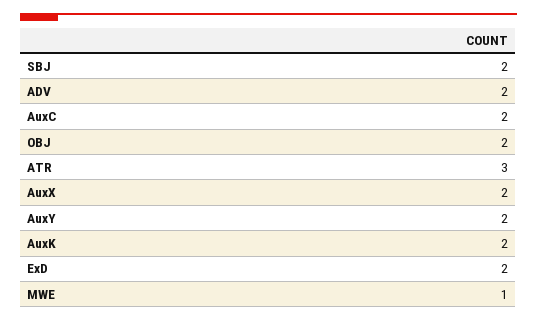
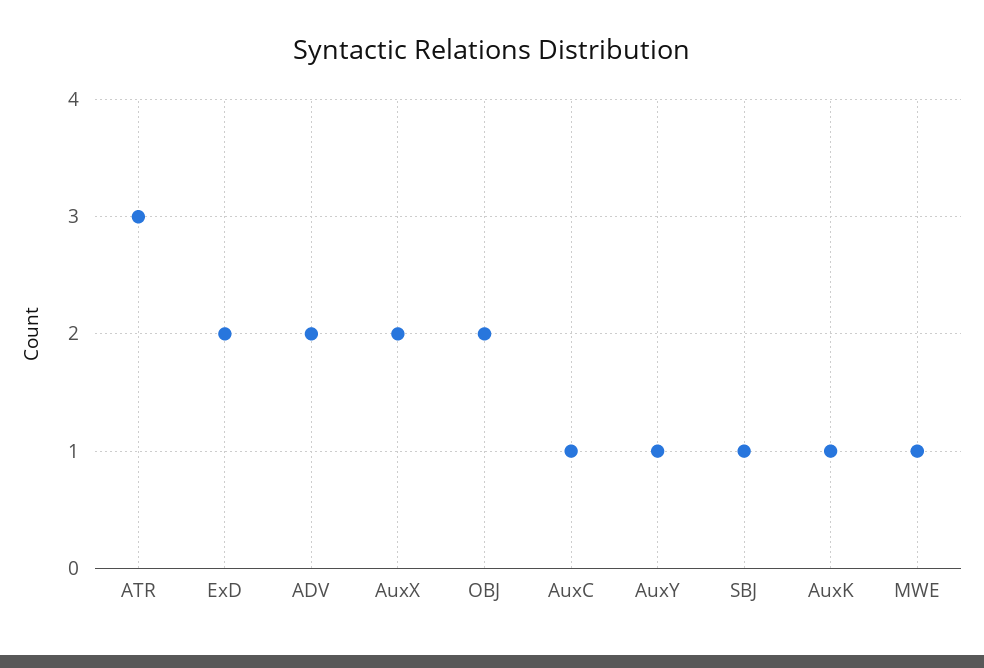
SBJ: 2 -> 1
AuxC: 2 -> 1
AuxY: 2 -> 1
AuxK: 2 -> 1

